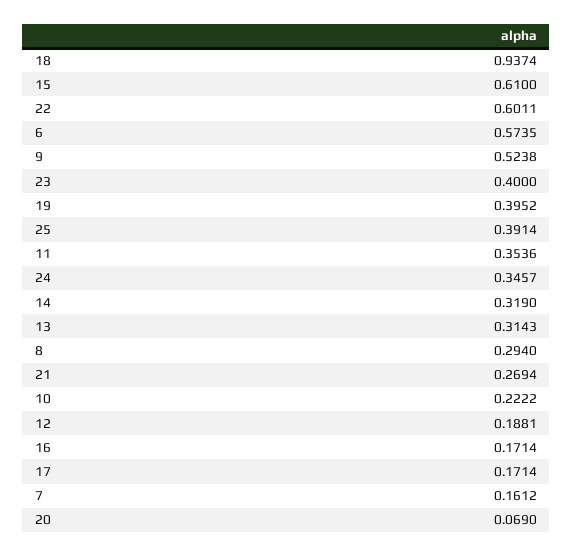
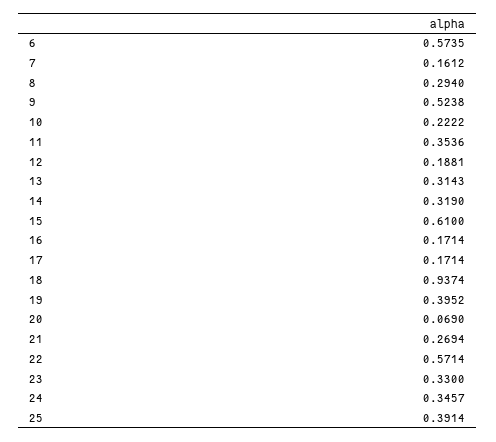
22: 0.6011 -> 0.5714
23: 0.4 -> 0.33

